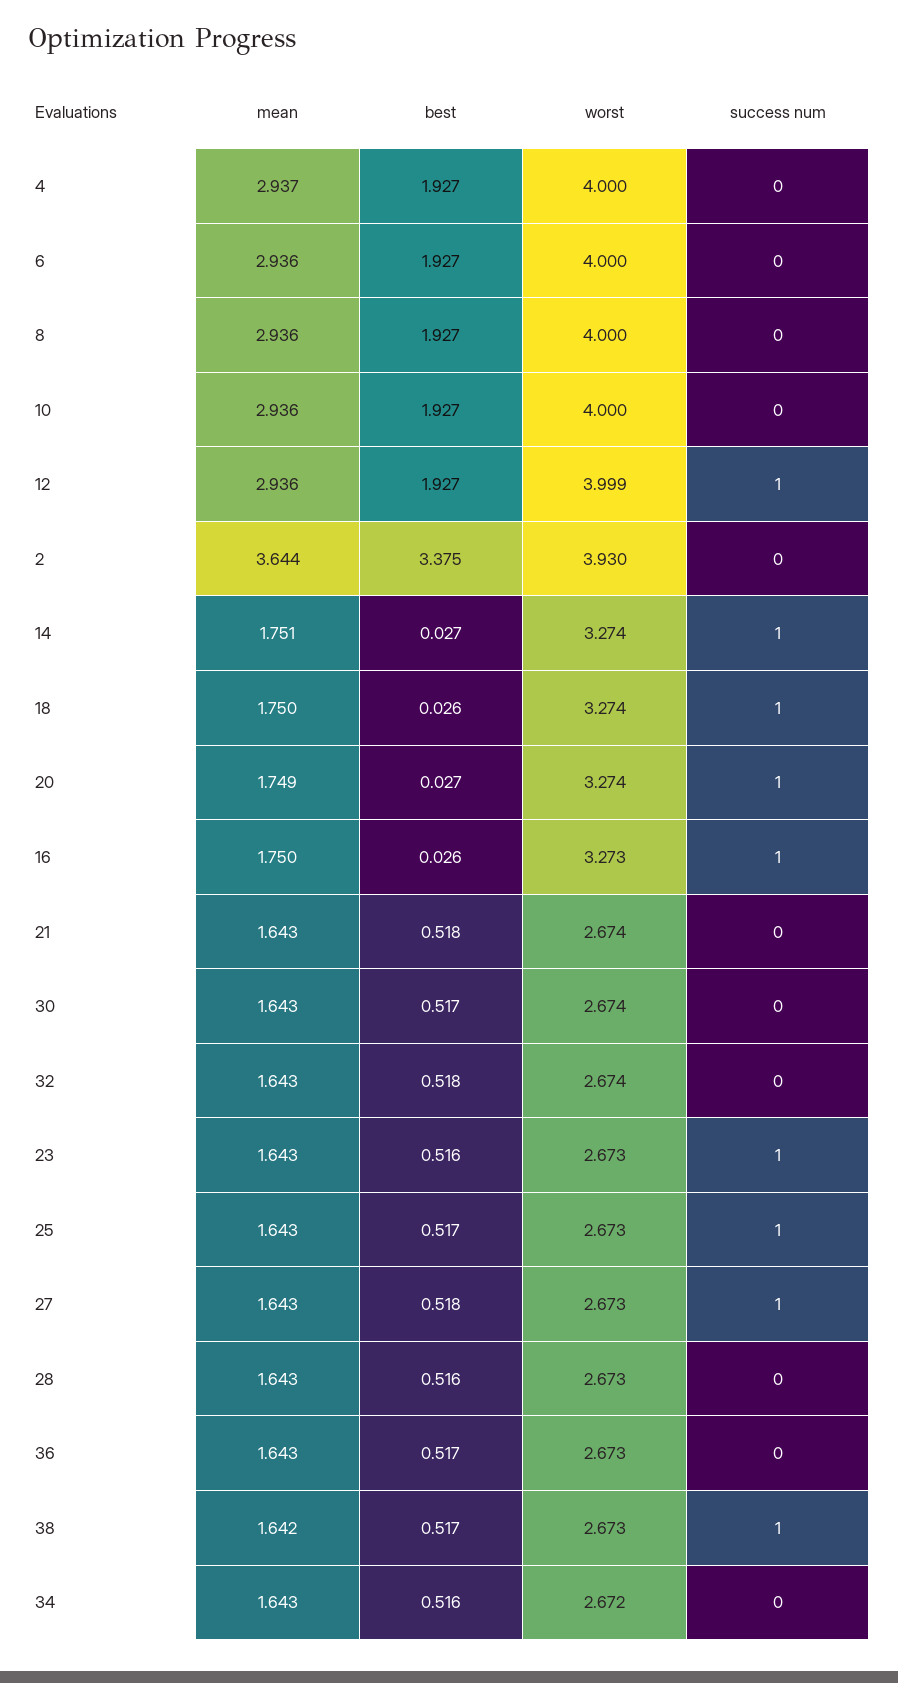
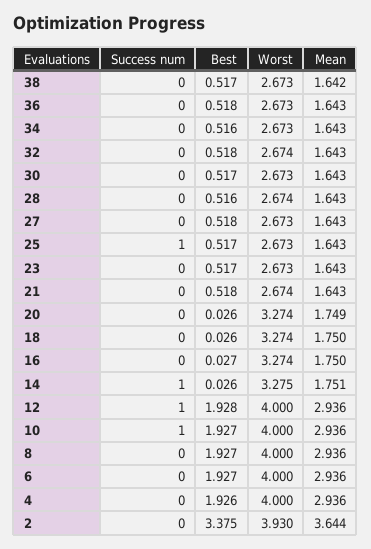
mean, 4: 2.937 -> 2.936
best, 4: 1.927 -> 1.926
success num, 10: 0 -> 1
best, 12: 1.927 -> 1.928
worst, 12: 3.999 -> 4
best, 14: 0.027 -> 0.026
worst, 14: 3.274 -> 3.275
success num, 18: 1 -> 0
best, 20: 0.027 -> 0.026
success num, 20: 1 -> 0
best, 16: 0.026 -> 0.027
worst, 16: 3.273 -> 3.274
success num, 16: 1 -> 0
worst, 30: 2.674 -> 2.673
best, 23: 0.516 -> 0.517
success num, 23: 1 -> 0
success num, 27: 1 -> 0
worst, 28: 2.673 -> 2.674
best, 36: 0.517 -> 0.518
success num, 38: 1 -> 0
worst, 34: 2.672 -> 2.673

